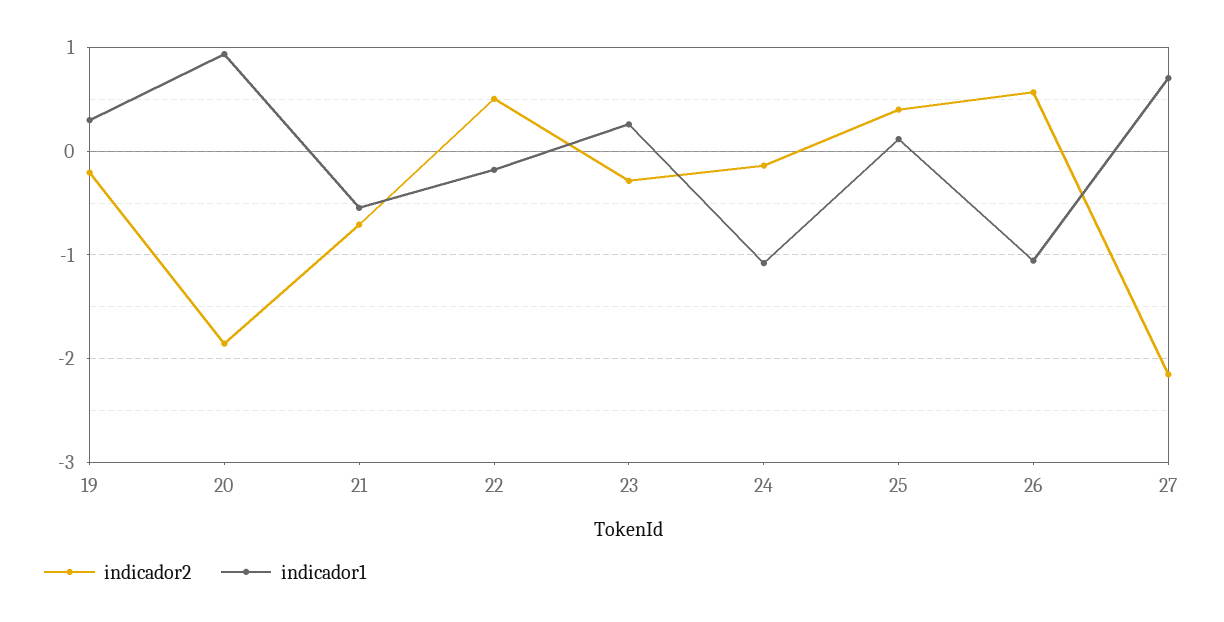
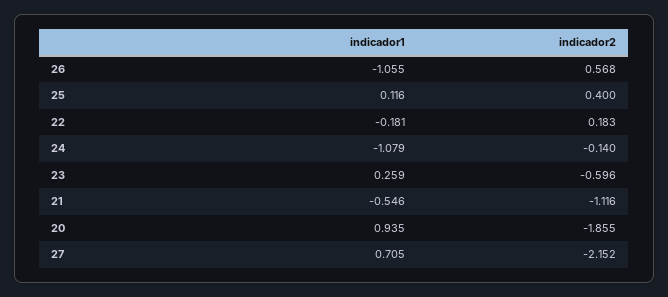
indicador2, 19: -0.2 -> none
indicador1, 19: 0.3 -> none
indicador2, 21: -0.7 -> -1.116
indicador2, 22: 0.5 -> 0.183
indicador2, 23: -0.3 -> -0.596

